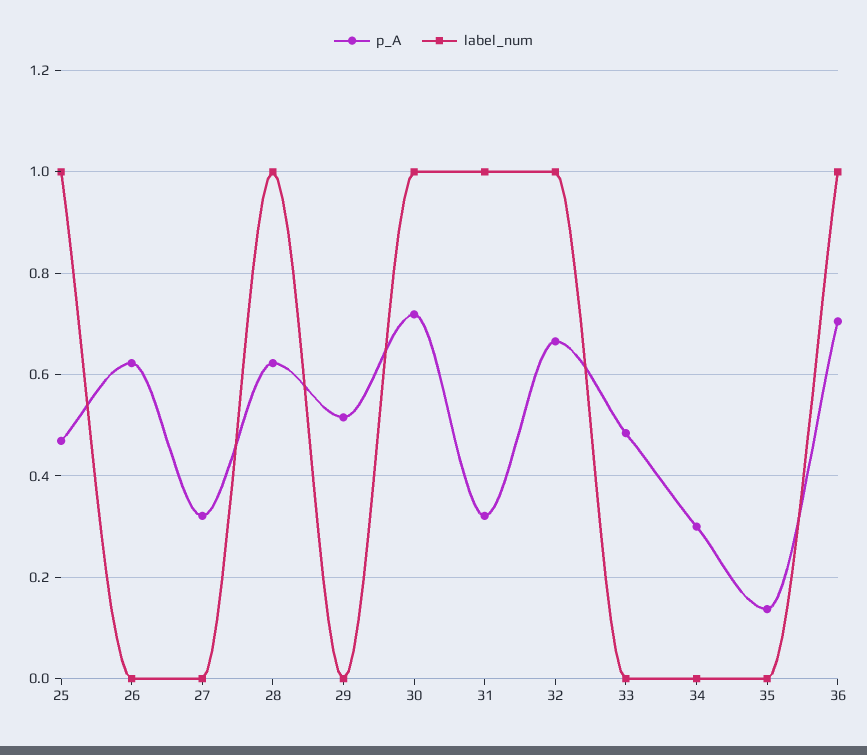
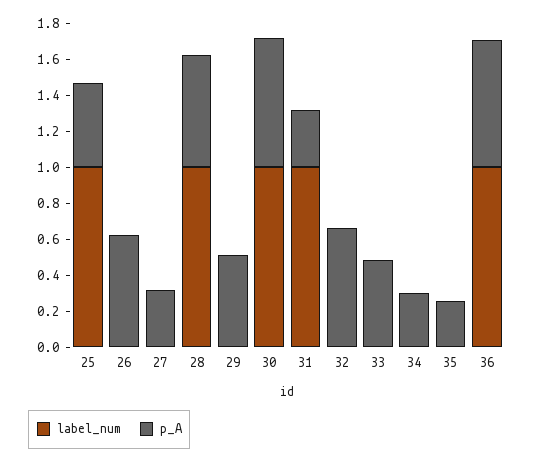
label_num, 32: 1 -> 0
p_A, 35: 0.14 -> 0.25

